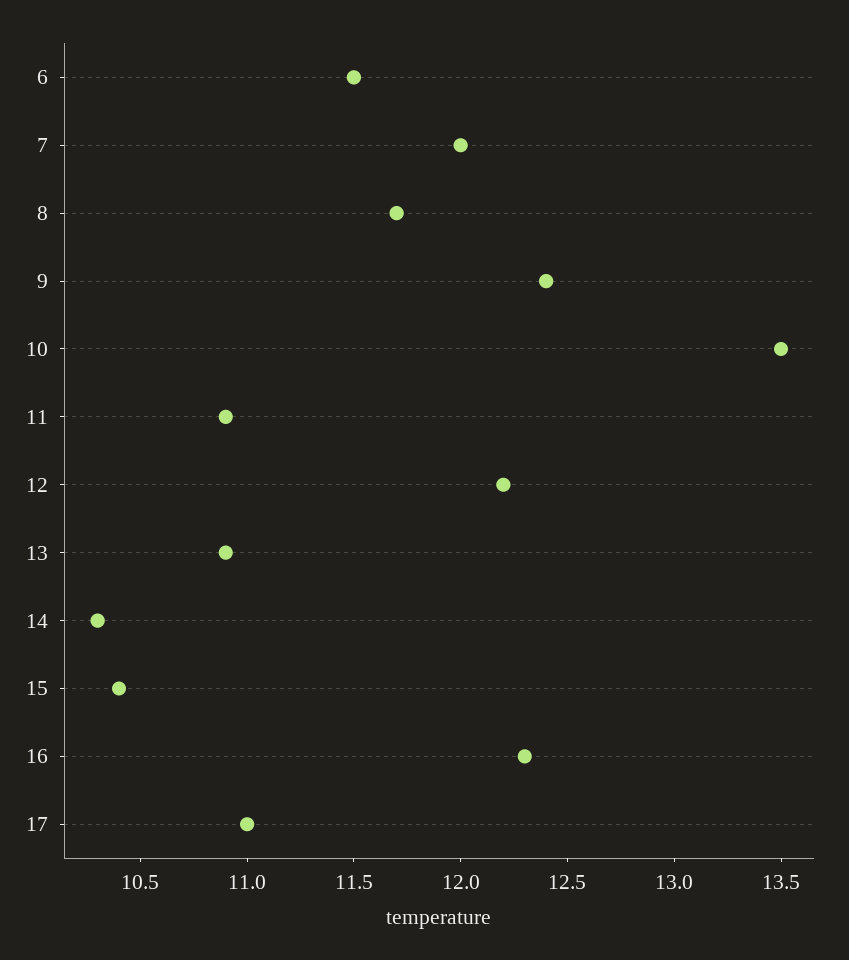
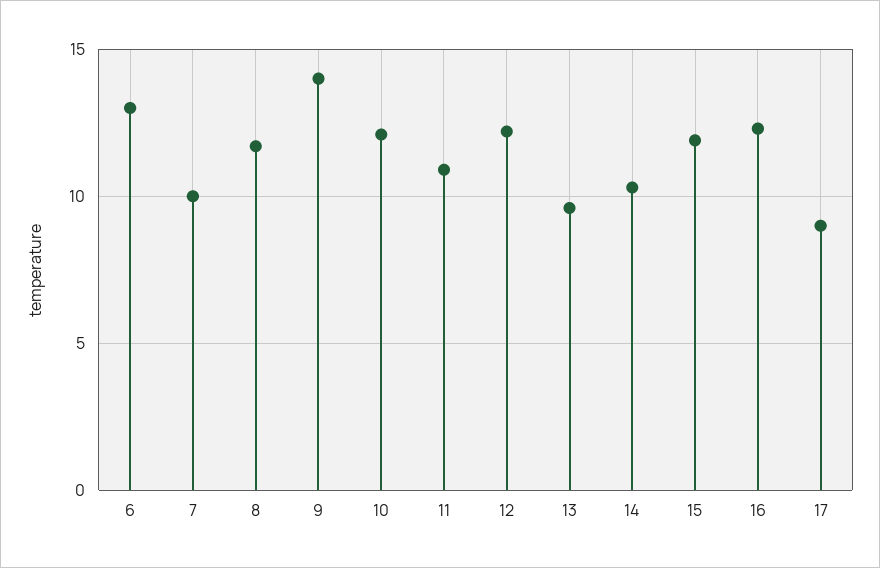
6: 11.5 -> 13
7: 12 -> 10
9: 12.4 -> 14
10: 13.5 -> 12
13: 10.9 -> 9.5
15: 10.4 -> 12
17: 11 -> 9

